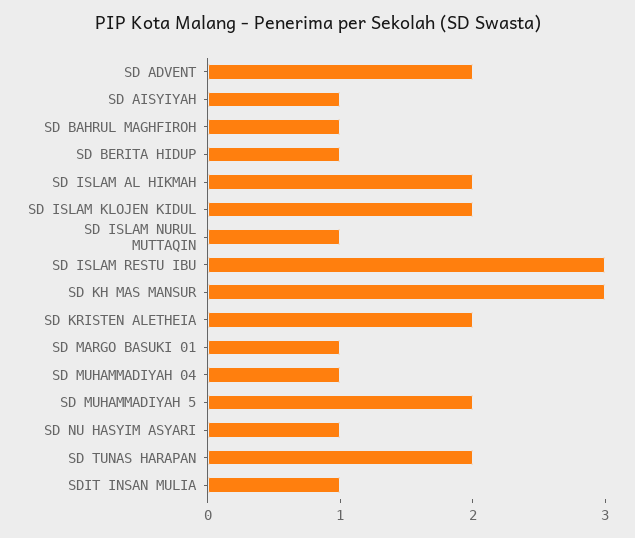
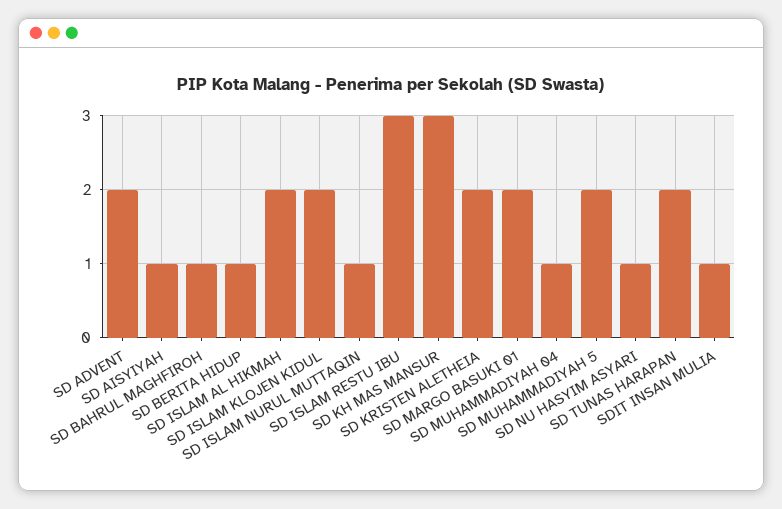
SD MARGO BASUKI 01: 1 -> 2

